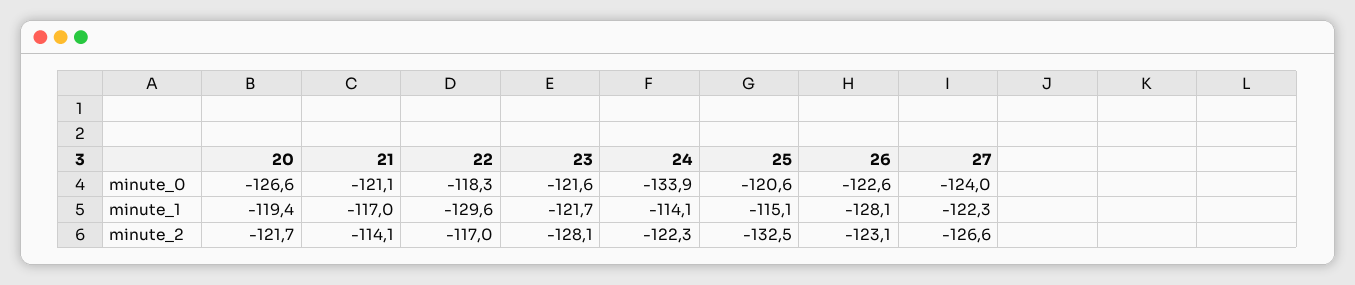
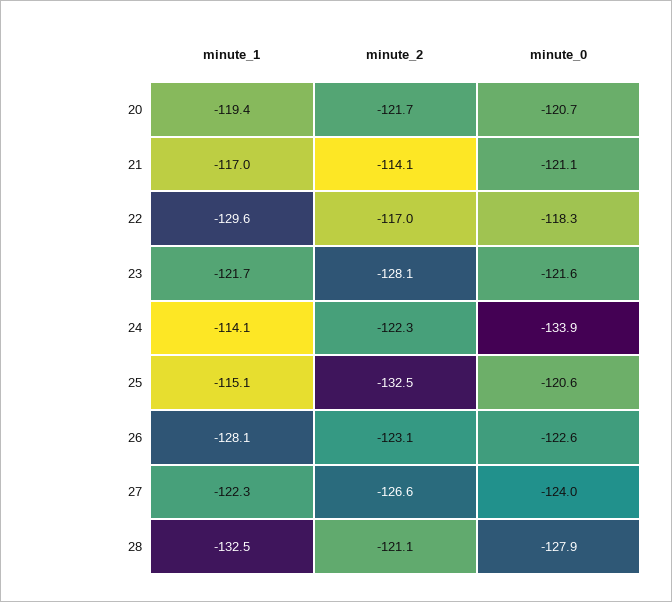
20, minute_0: -126.6 -> -120.7
28, minute_1: none -> -132.5
28, minute_2: none -> -121.1
28, minute_0: none -> -127.9

